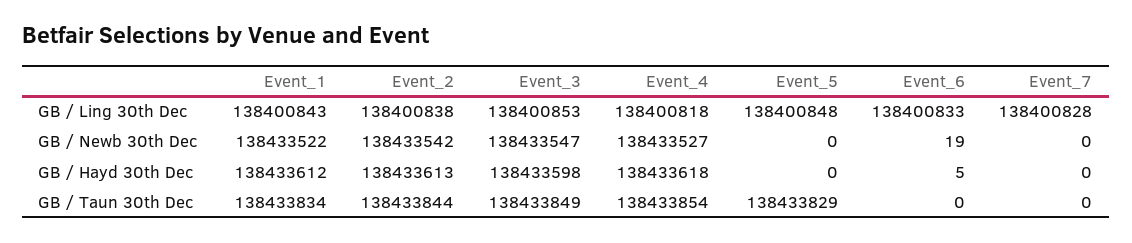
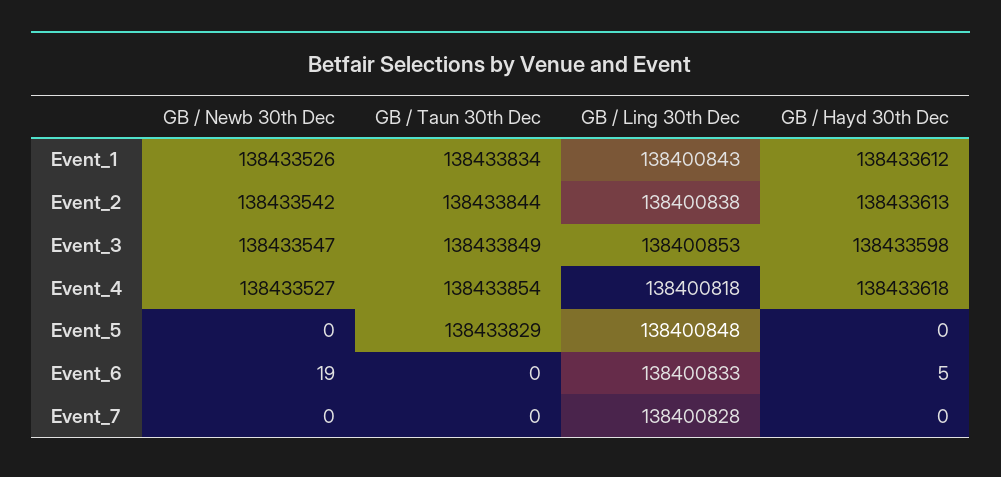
Event_1, GB / Newb 30th Dec: 138433522 -> 138433526

